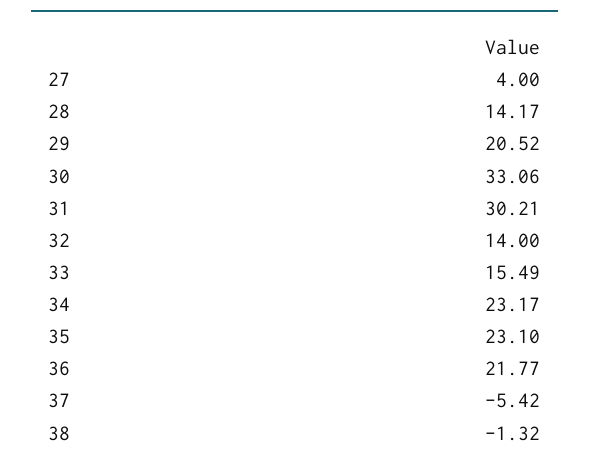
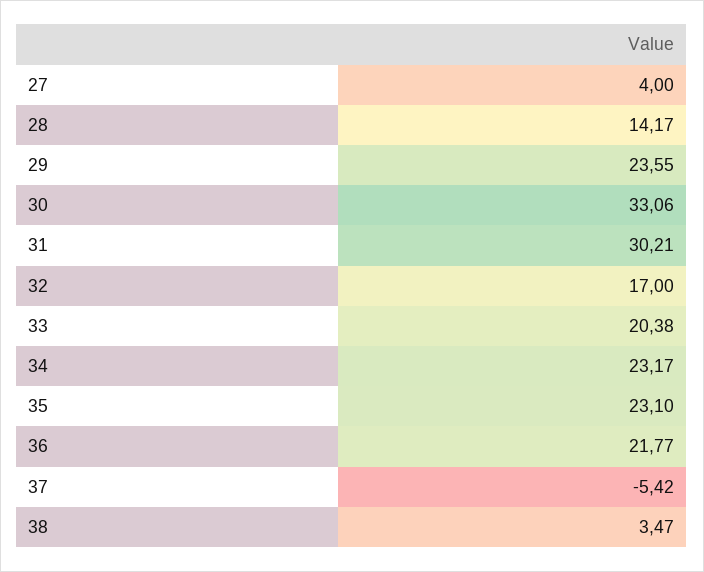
29: 20.52 -> 23.55
32: 14 -> 17
33: 15.49 -> 20.38
38: -1.32 -> 3.47

